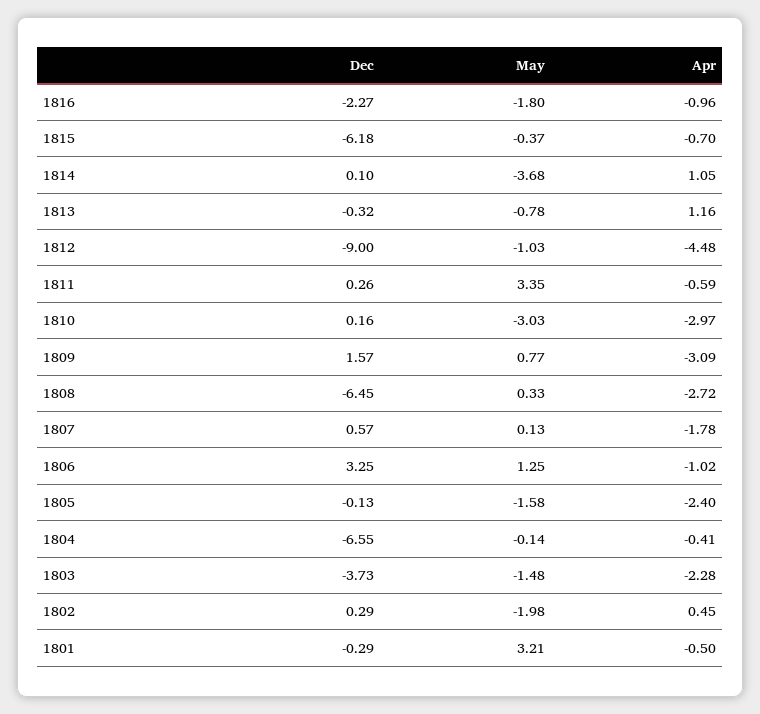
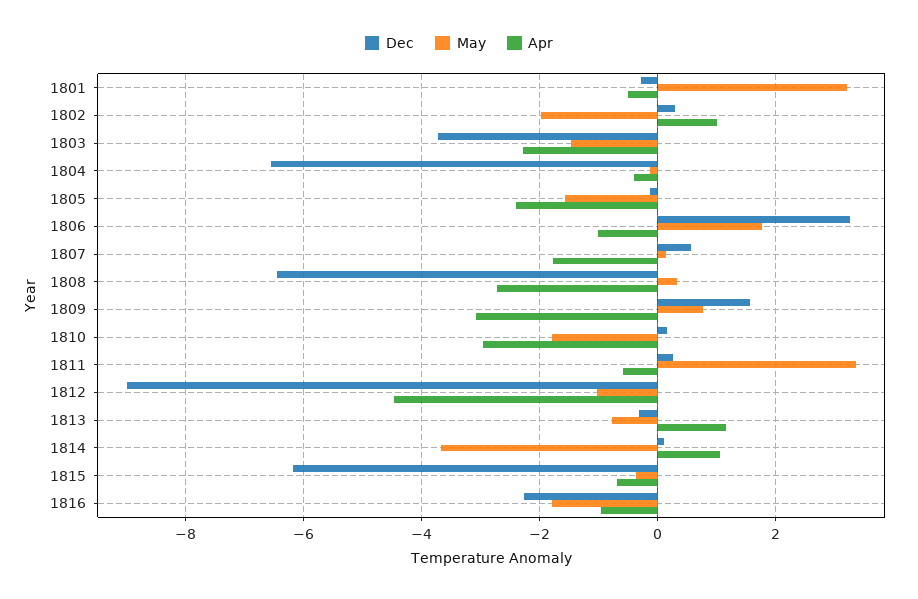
May, 1810: -3.03 -> -1.8
May, 1806: 1.25 -> 1.8
Apr, 1802: 0.45 -> 1

